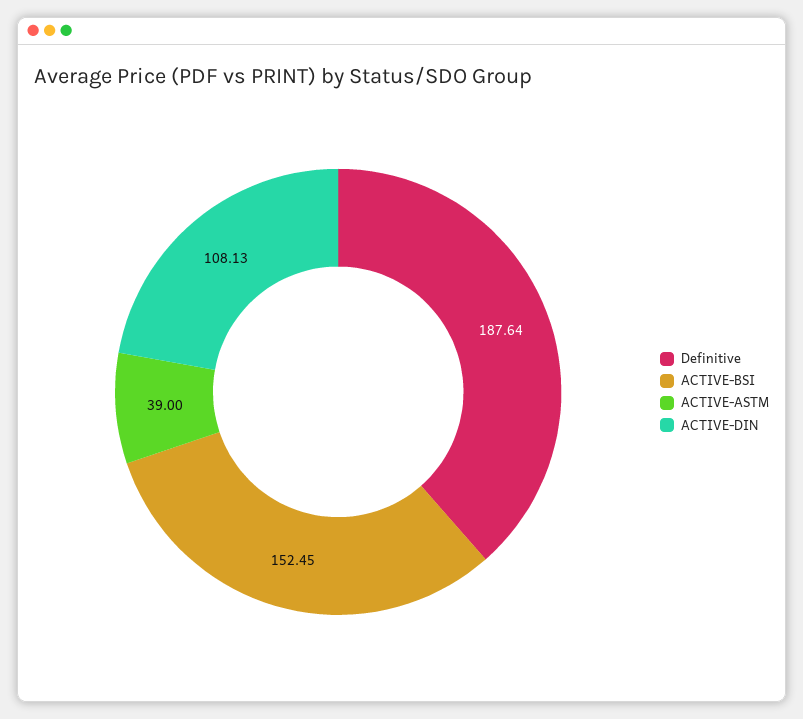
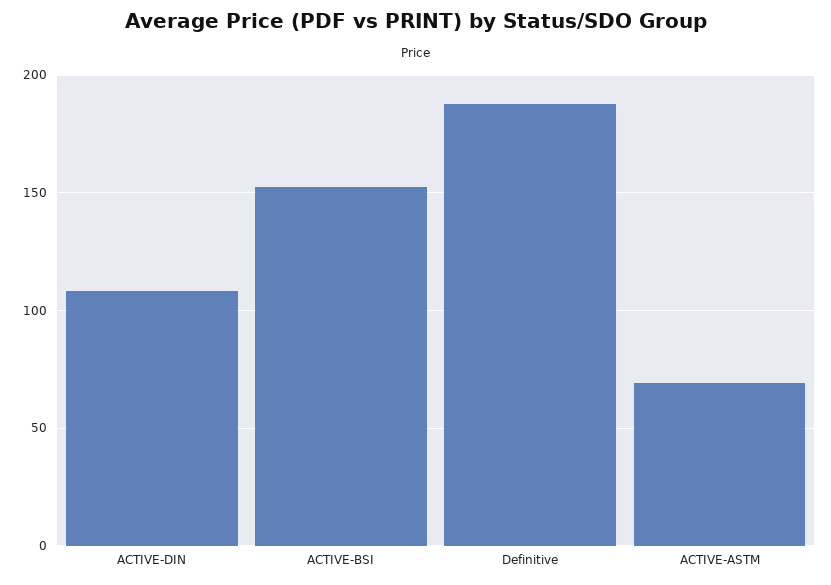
ACTIVE-ASTM: 39 -> 70

